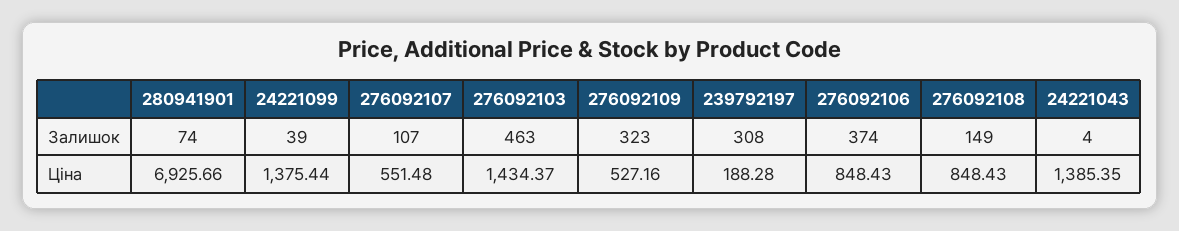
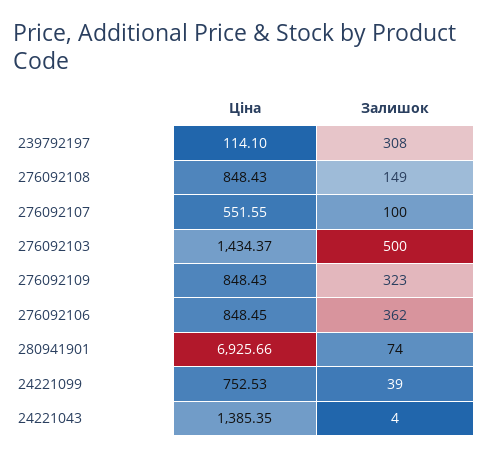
276092107, Залишок: 107 -> 100
276092103, Залишок: 463 -> 500
276092106, Залишок: 374 -> 362
24221099, Ціна: 1375.44 -> 752.53
276092107, Ціна: 551.48 -> 551.55
276092109, Ціна: 527.16 -> 848.43
239792197, Ціна: 188.28 -> 114.1
276092106, Ціна: 848.43 -> 848.45

